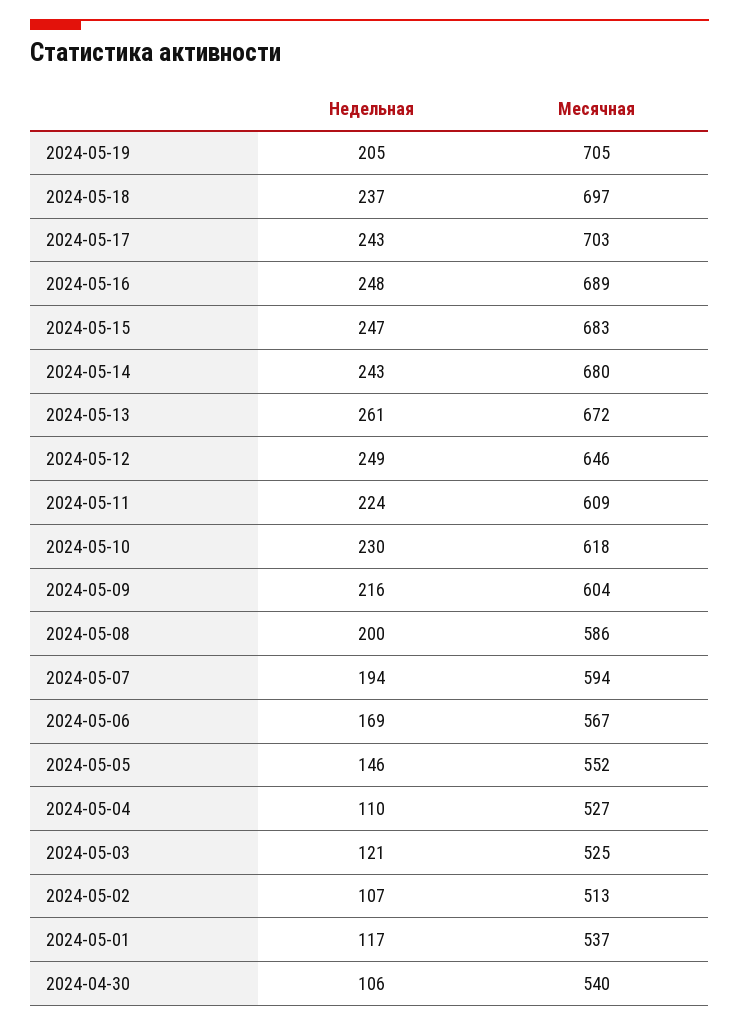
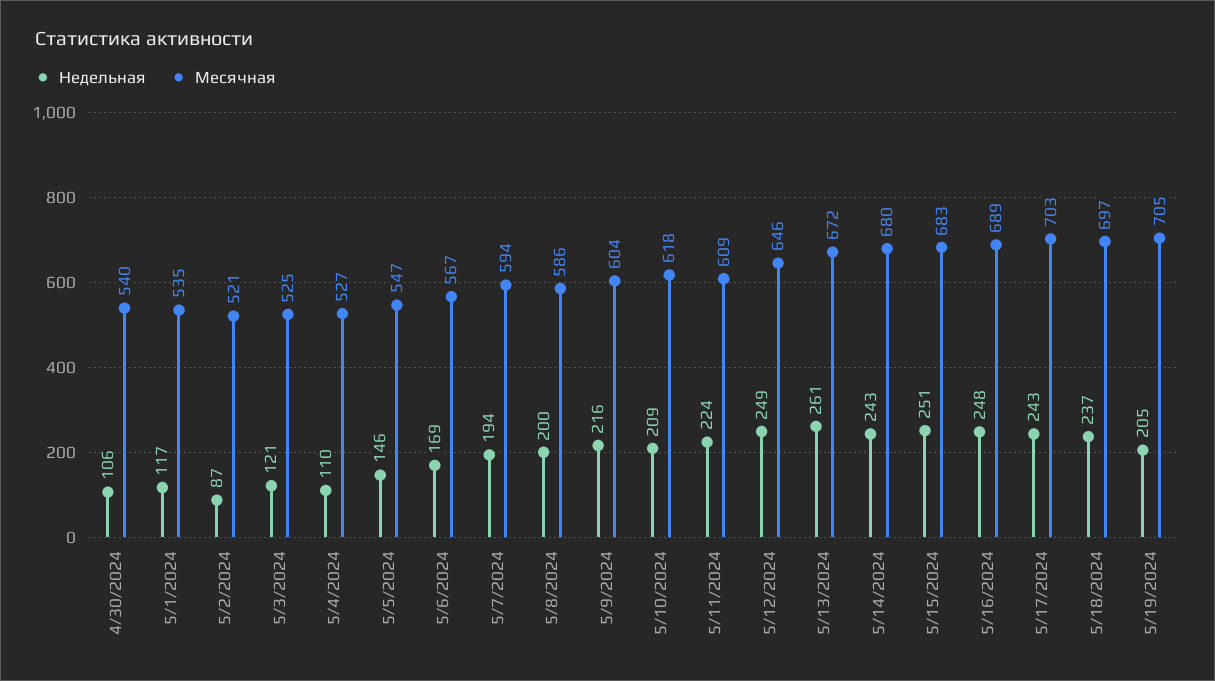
Недельная, 2024-05-15: 247 -> 251
Недельная, 2024-05-10: 230 -> 209
Месячная, 2024-05-05: 552 -> 547
Недельная, 2024-05-02: 107 -> 87
Месячная, 2024-05-02: 513 -> 521
Месячная, 2024-05-01: 537 -> 535

